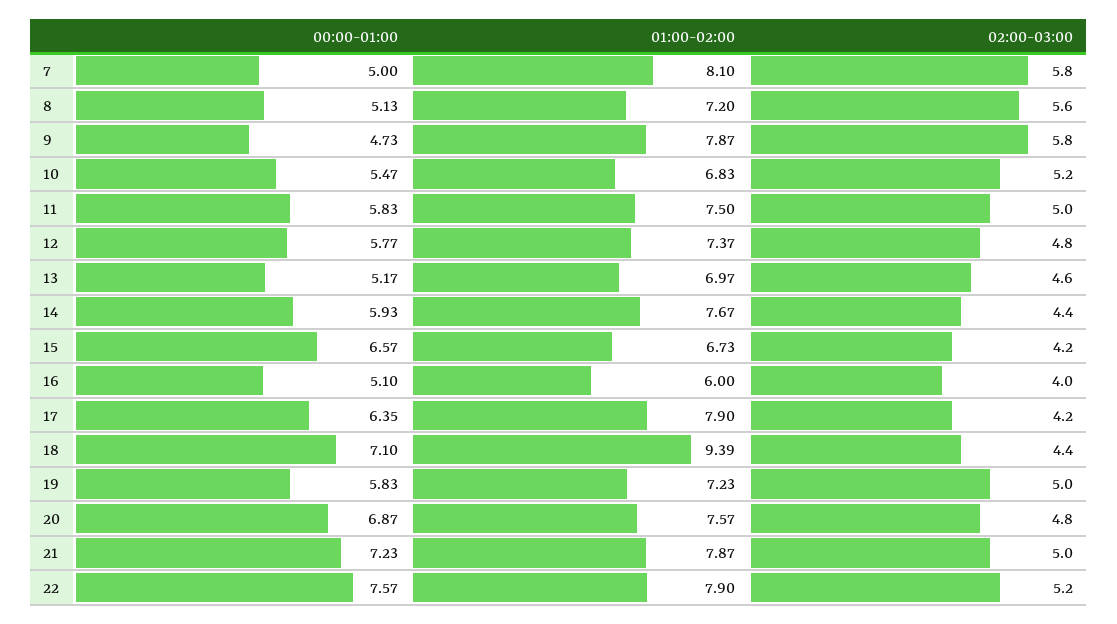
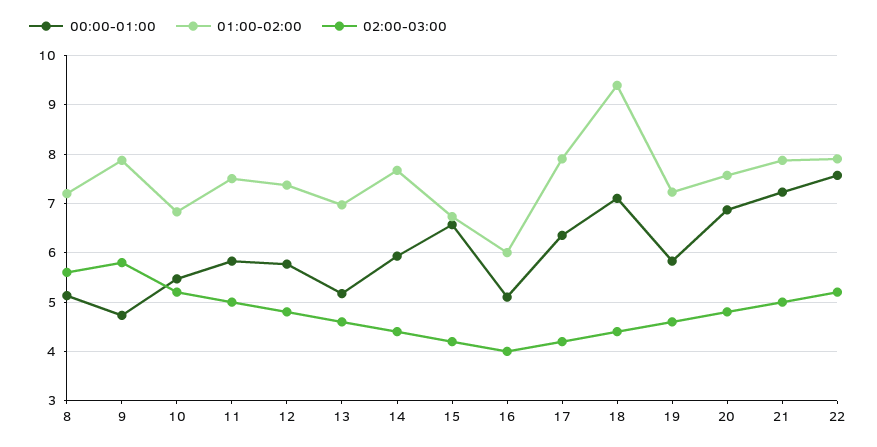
00:00-01:00, 7: 5 -> none
01:00-02:00, 7: 8.1 -> none
02:00-03:00, 7: 5.8 -> none
02:00-03:00, 19: 5 -> 4.6

